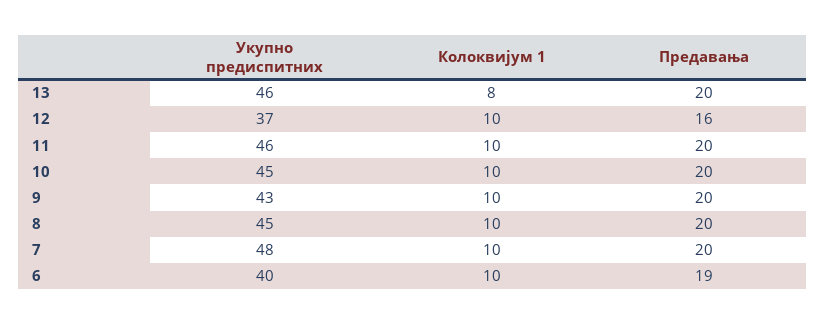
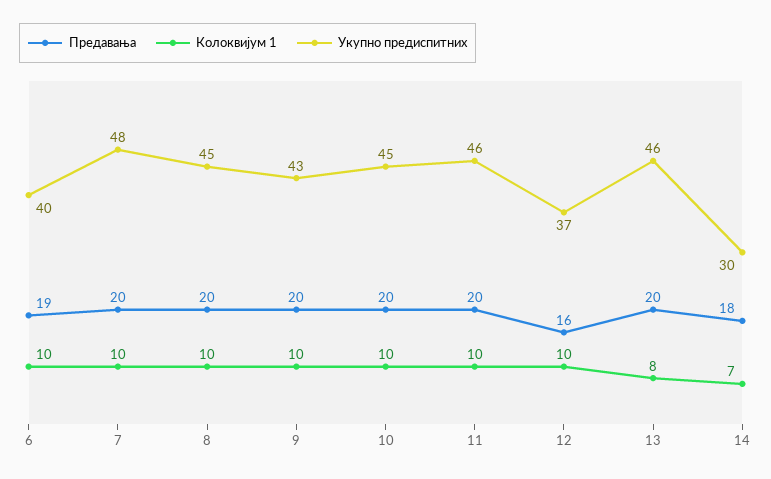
Предавања, 14: none -> 18
Колоквијум 1, 14: none -> 7
Укупно предиспитних, 14: none -> 30

